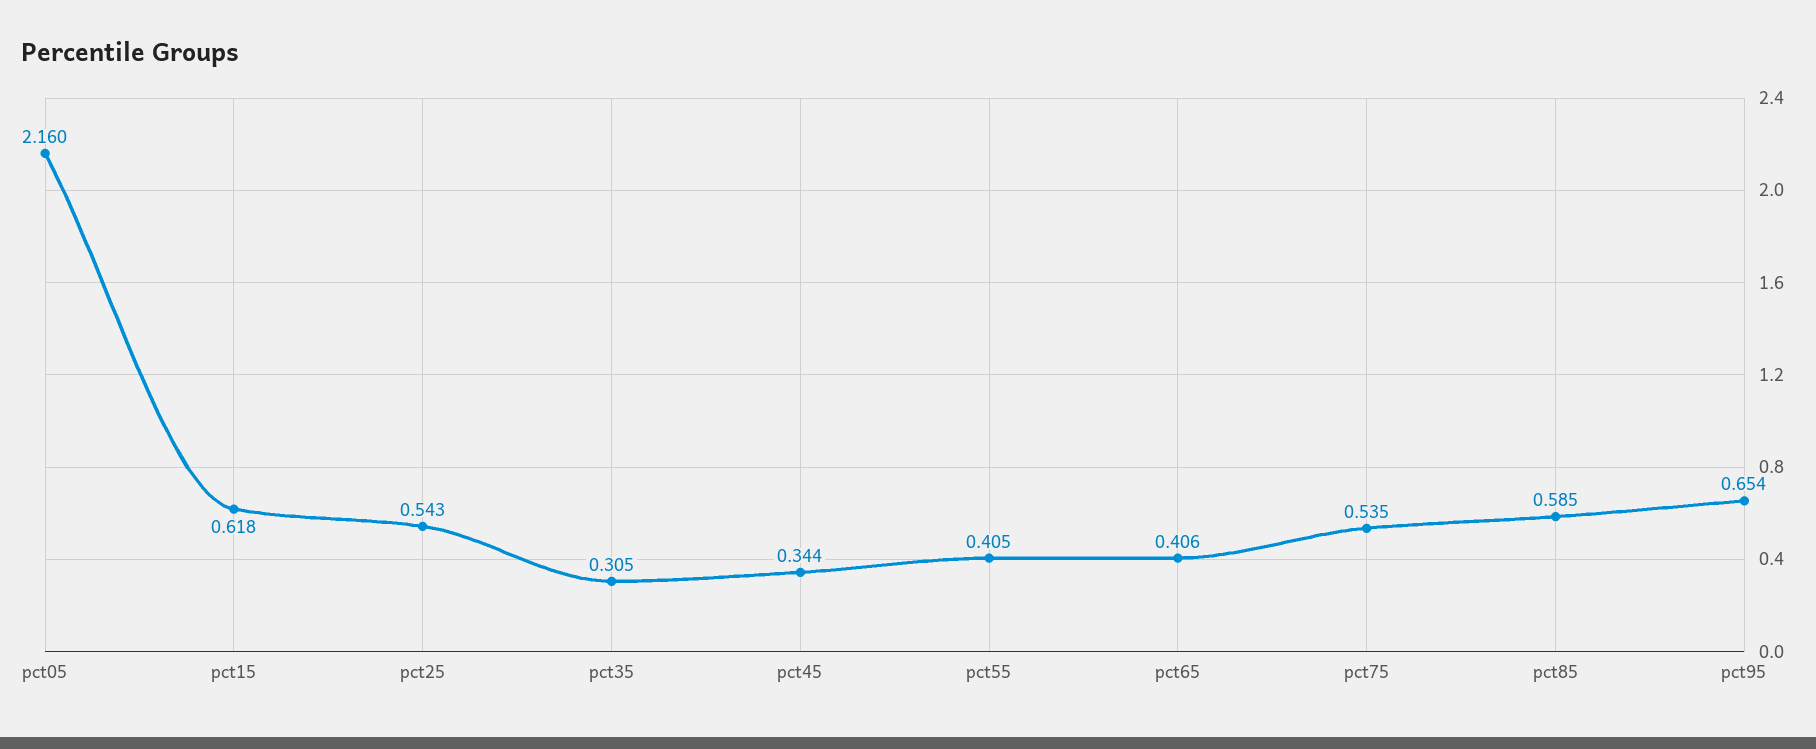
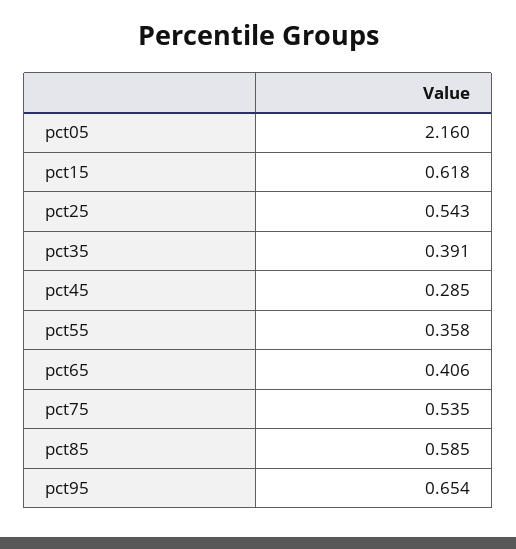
pct35: 0.305 -> 0.391
pct45: 0.344 -> 0.285
pct55: 0.405 -> 0.358

